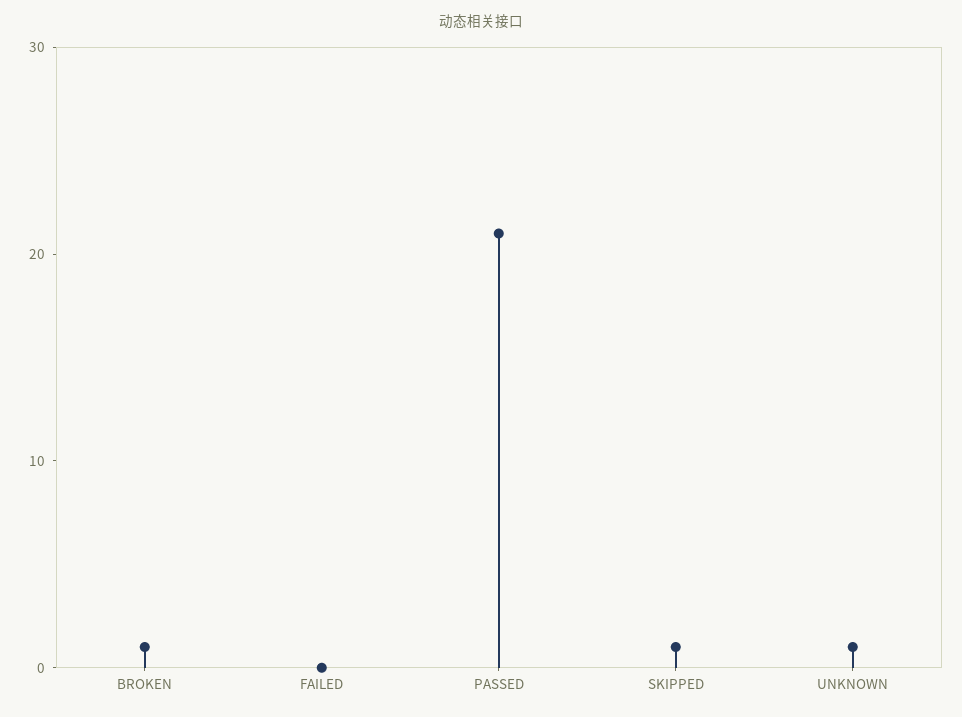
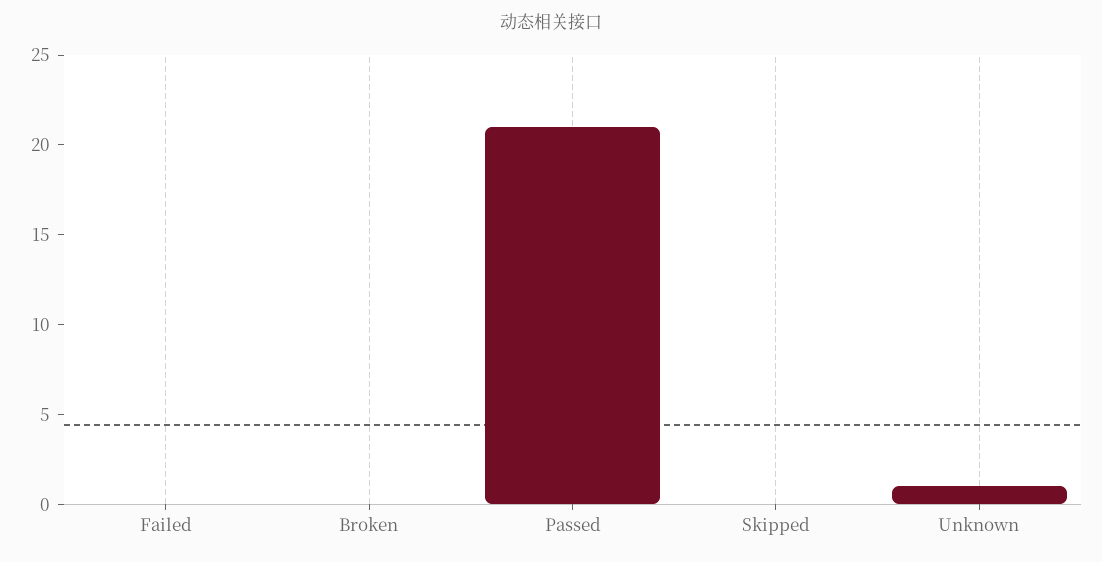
BROKEN: 1 -> 0
SKIPPED: 1 -> 0

